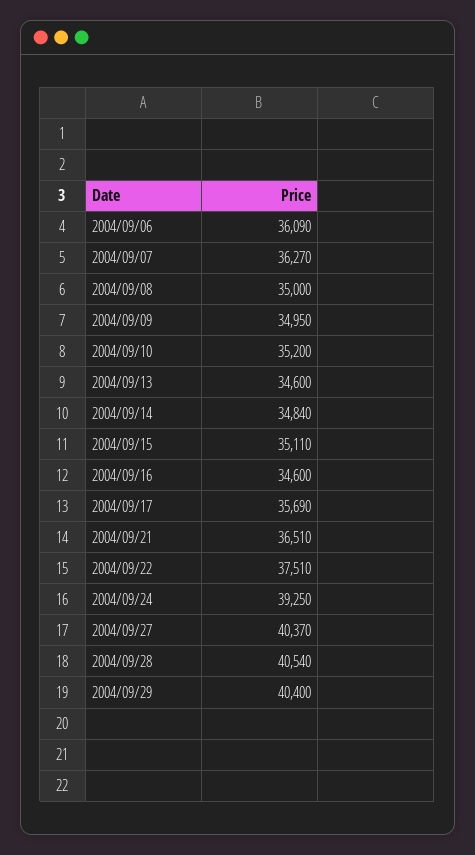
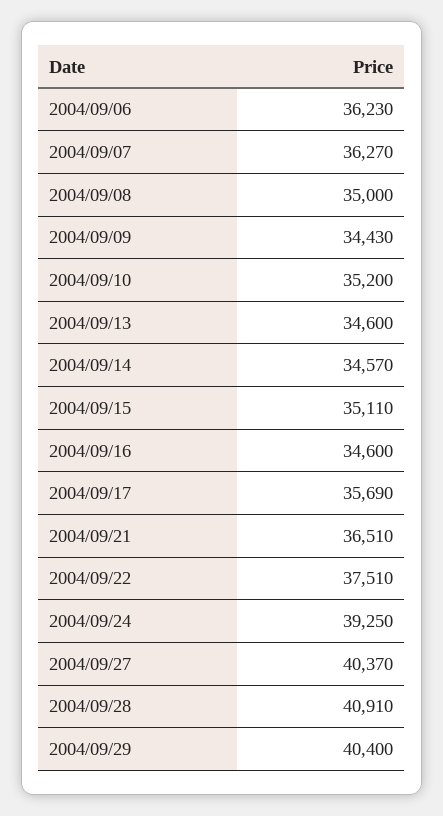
2004/09/06: 36090 -> 36230
2004/09/09: 34950 -> 34430
2004/09/14: 34840 -> 34570
2004/09/28: 40540 -> 40910

